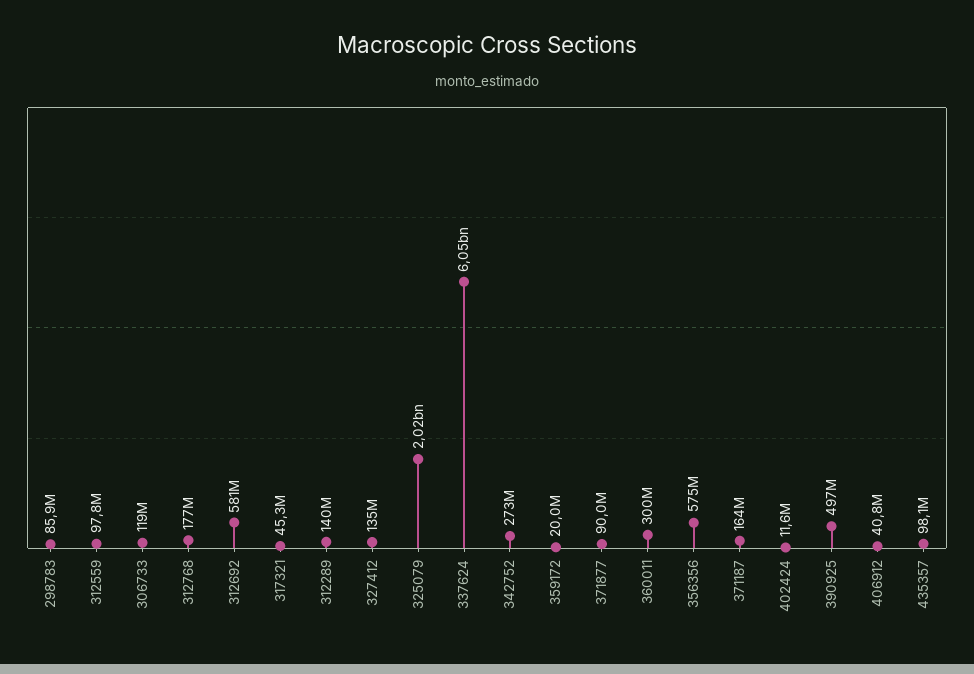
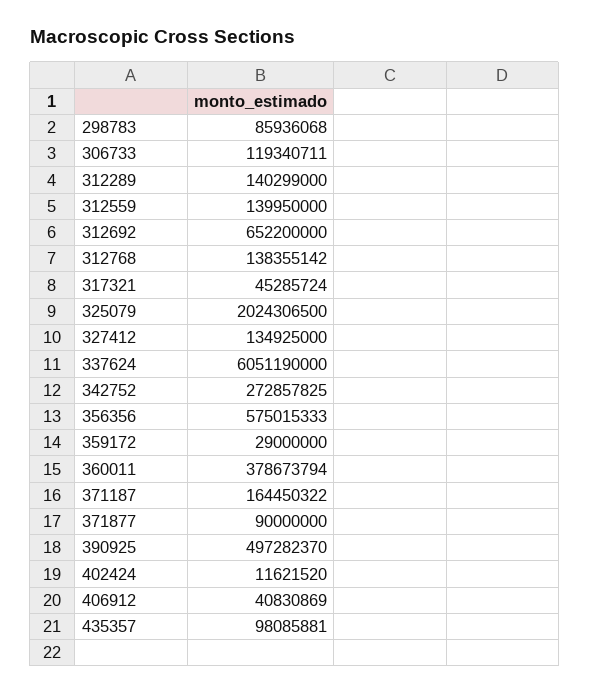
312559: 97800000 -> 139950000
312768: 177000000 -> 138355142
312692: 581000000 -> 652200000
359172: 20000000 -> 29000000
360011: 300000000 -> 378673794

